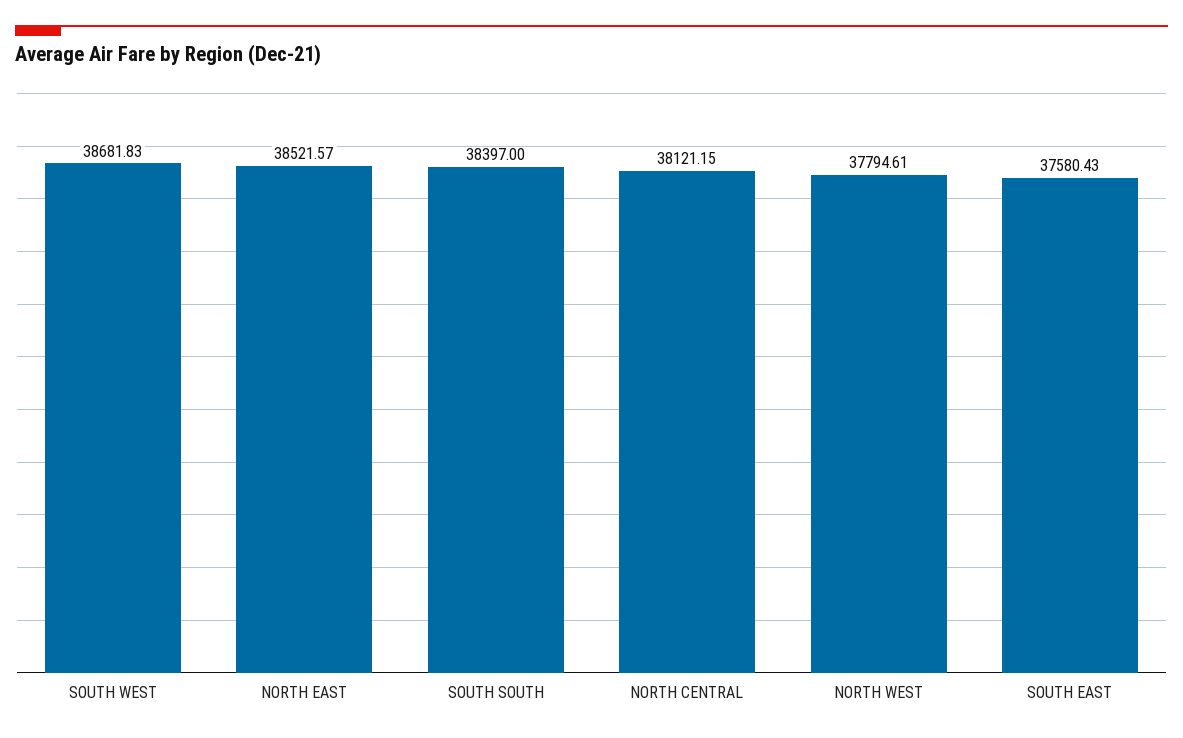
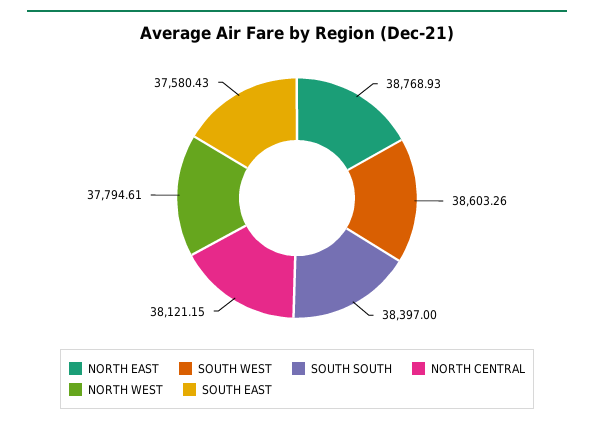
SOUTH WEST: 38681.83 -> 38603.26
NORTH EAST: 38521.57 -> 38768.93

